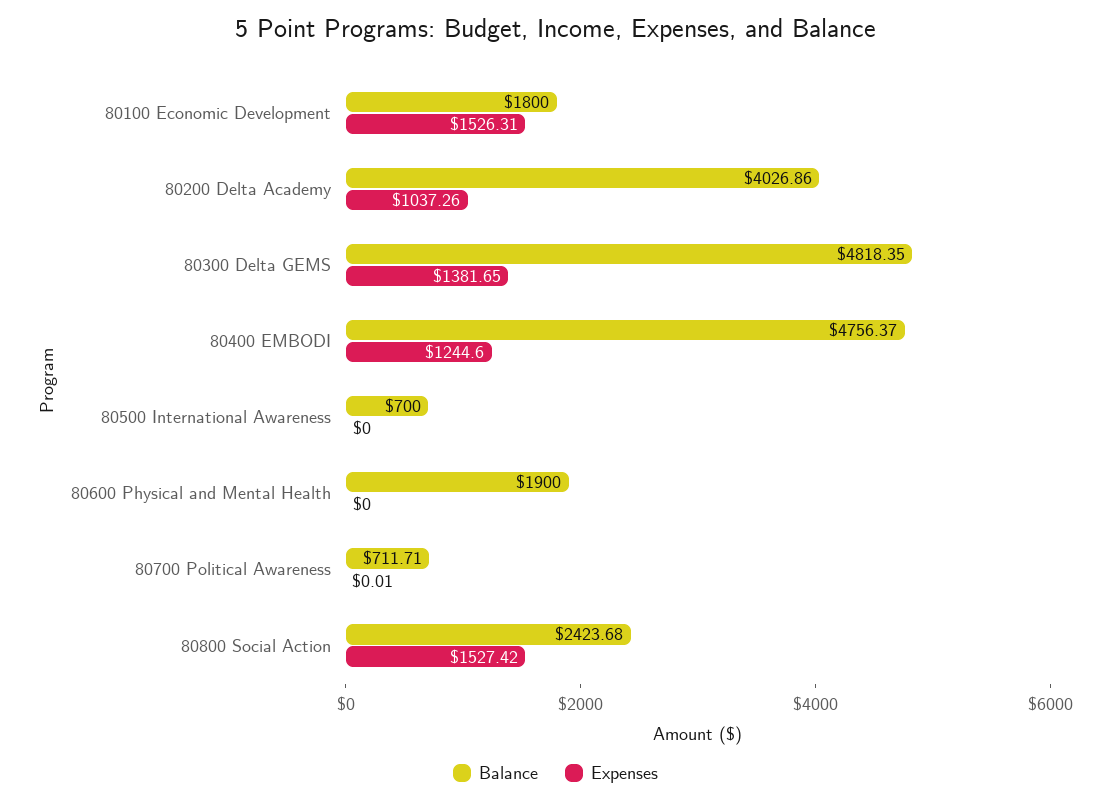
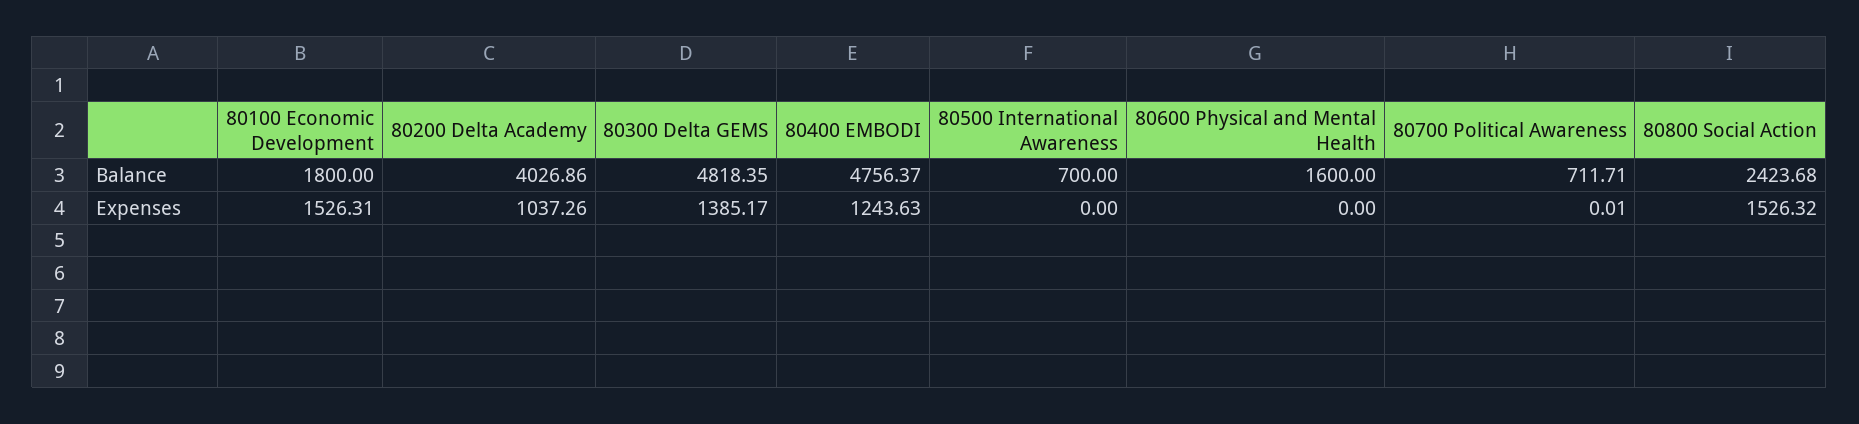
Expenses, 80300 Delta GEMS: 1381.65 -> 1385.17
Expenses, 80400 EMBODI: 1244.6 -> 1243.63
Balance, 80600 Physical and Mental Health: 1900 -> 1600
Expenses, 80800 Social Action: 1527.42 -> 1526.32

